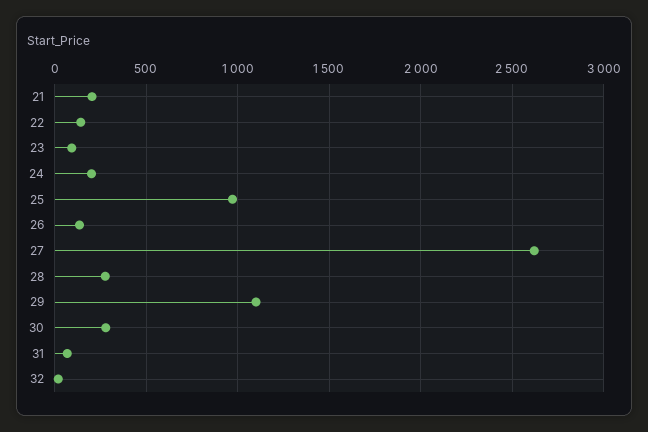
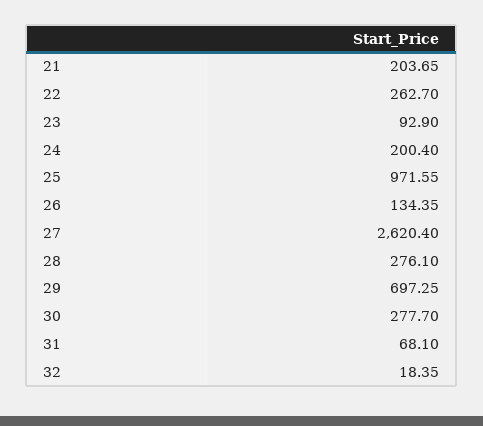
22: 150 -> 262.7
29: 1100 -> 697.25

